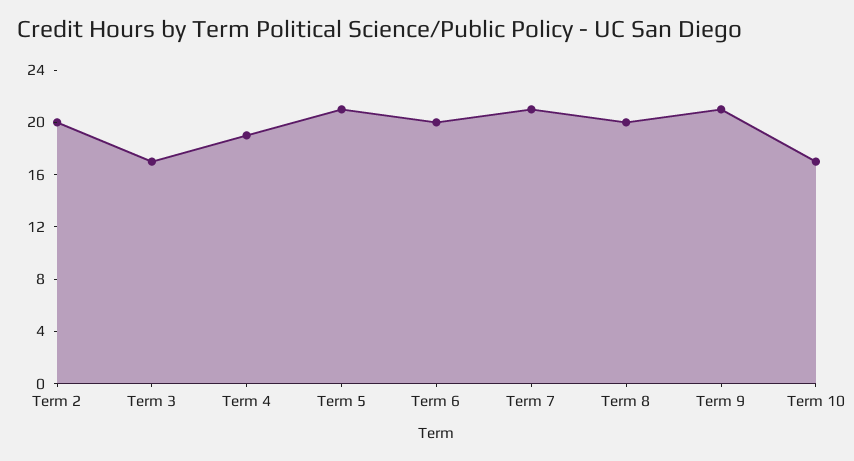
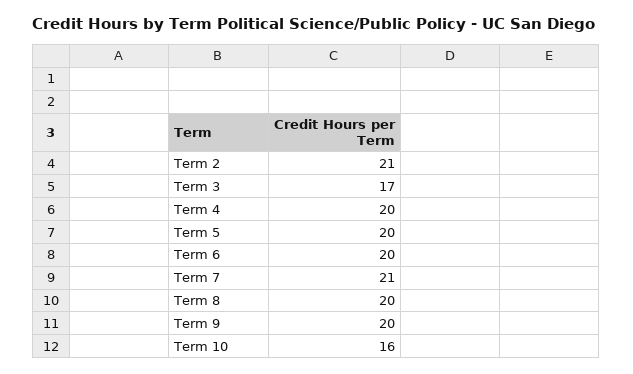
Term 2: 20 -> 21
Term 4: 19 -> 20
Term 5: 21 -> 20
Term 9: 21 -> 20
Term 10: 17 -> 16

